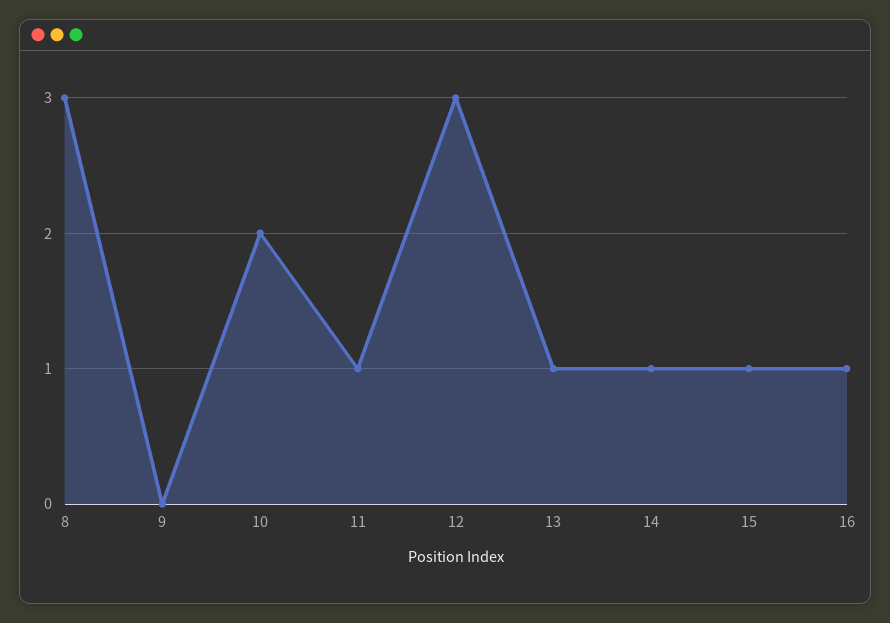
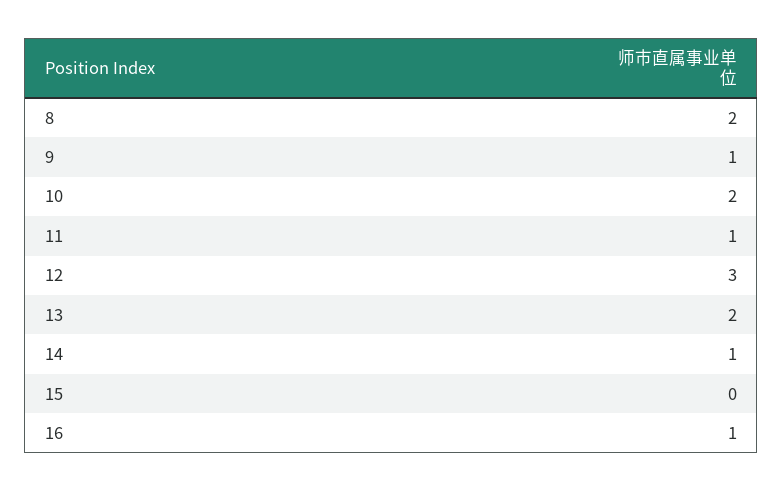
8: 3 -> 2
9: 0 -> 1
13: 1 -> 2
15: 1 -> 0

